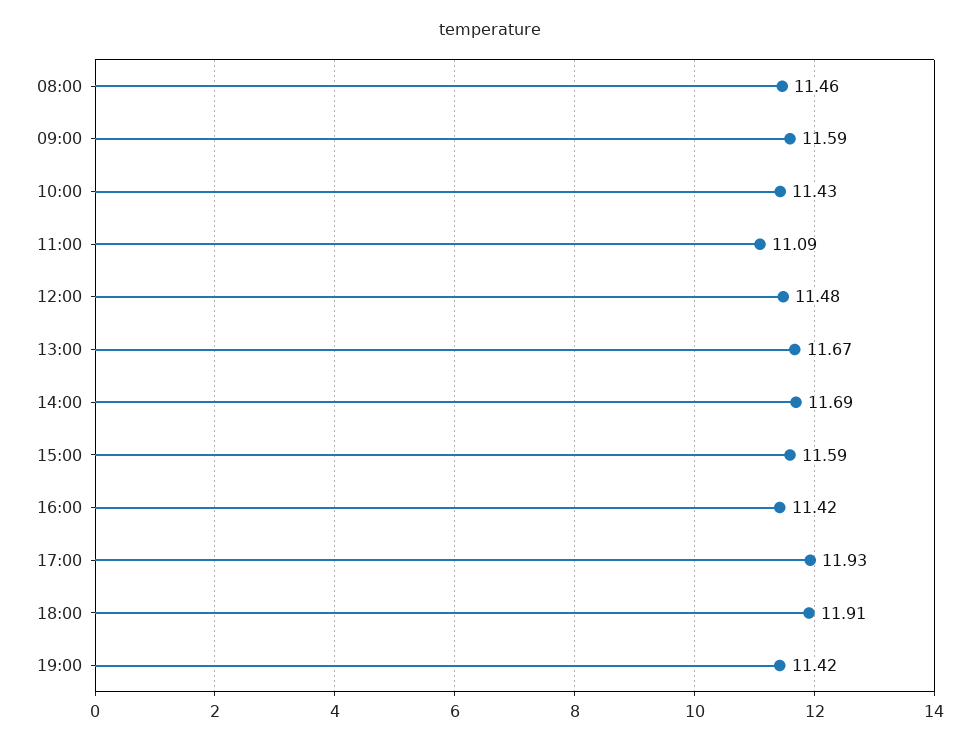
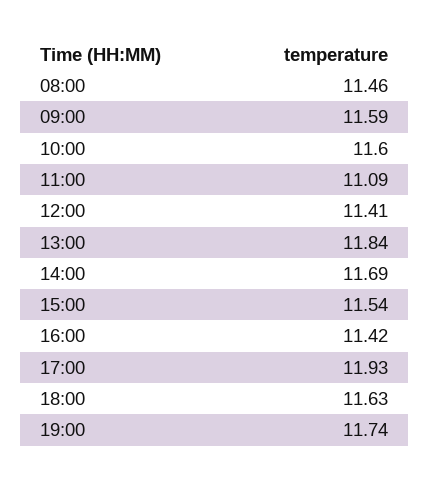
10:00: 11.43 -> 11.6
12:00: 11.48 -> 11.41
13:00: 11.67 -> 11.84
15:00: 11.59 -> 11.54
18:00: 11.91 -> 11.63
19:00: 11.42 -> 11.74

